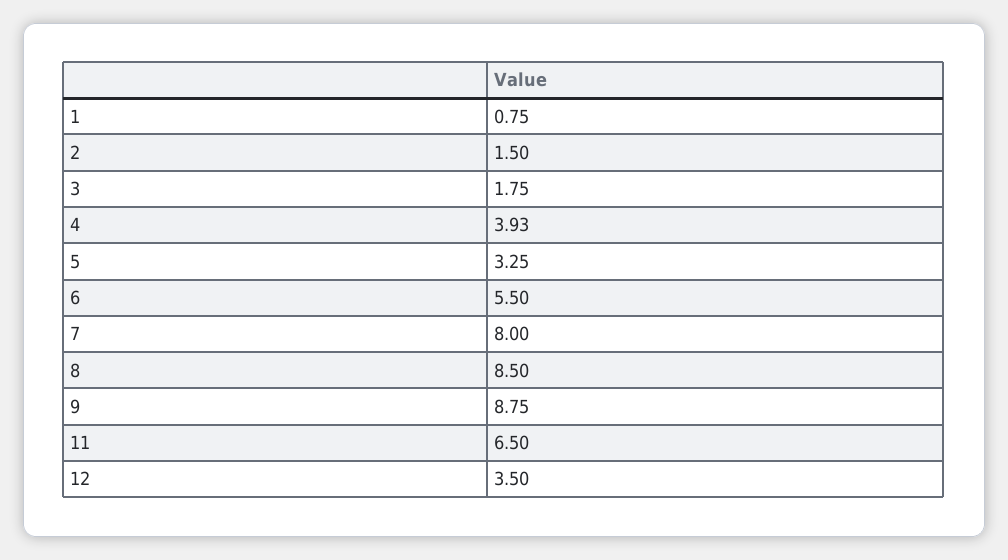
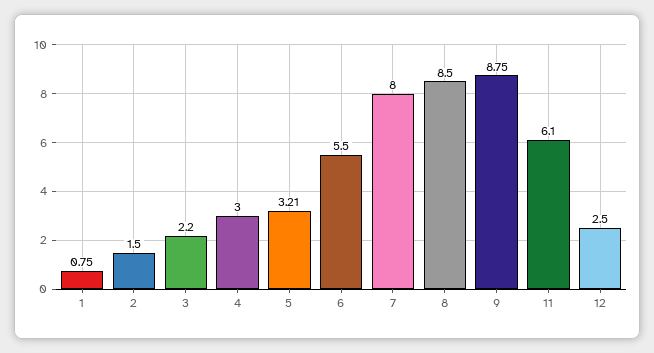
3: 1.75 -> 2.2
4: 3.93 -> 3
5: 3.25 -> 3.21
11: 6.5 -> 6.1
12: 3.5 -> 2.5

